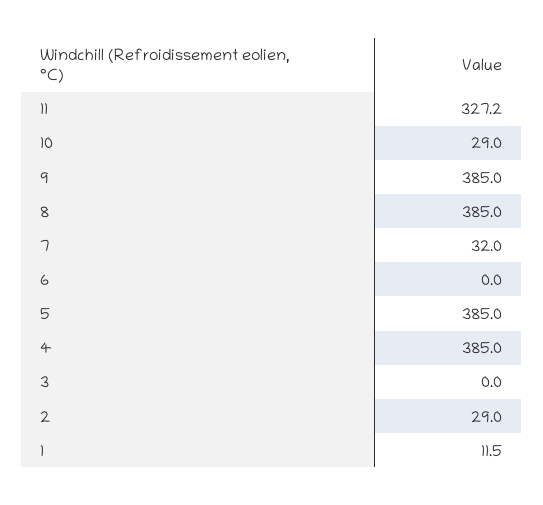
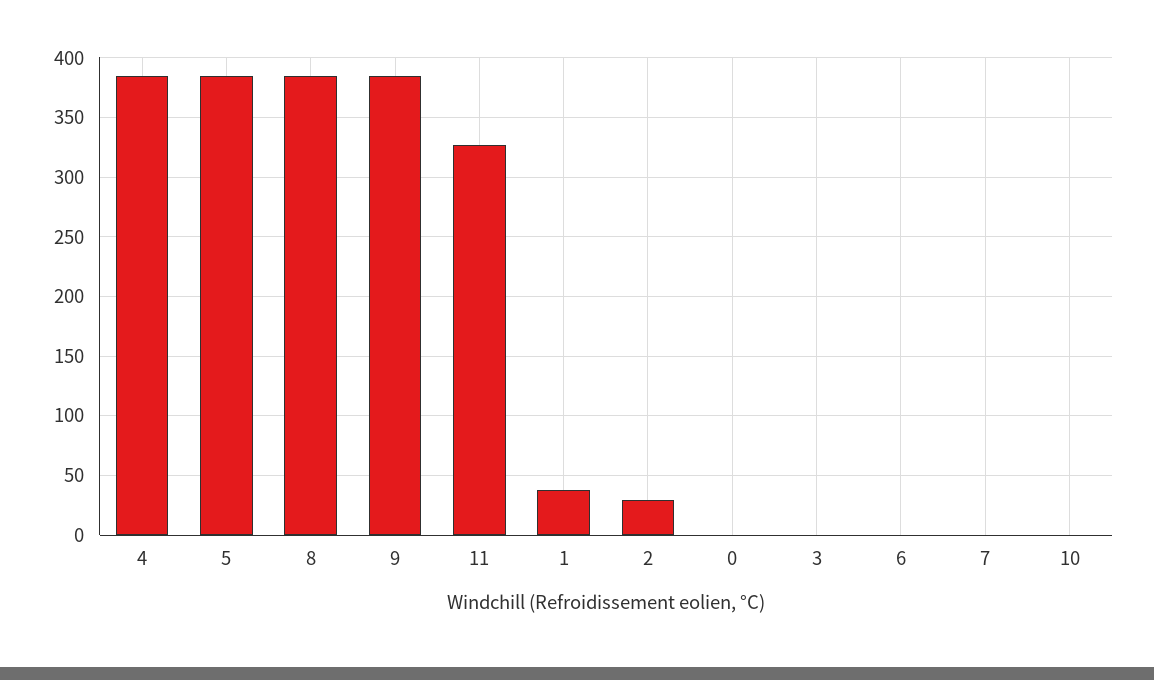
10: 29 -> 0
7: 32 -> 0
1: 11.5 -> 40
0: none -> 0

